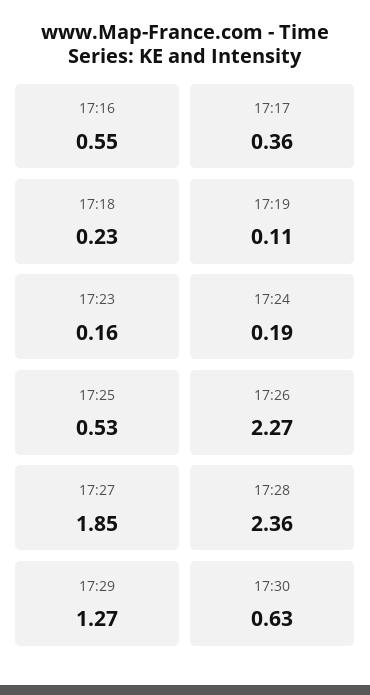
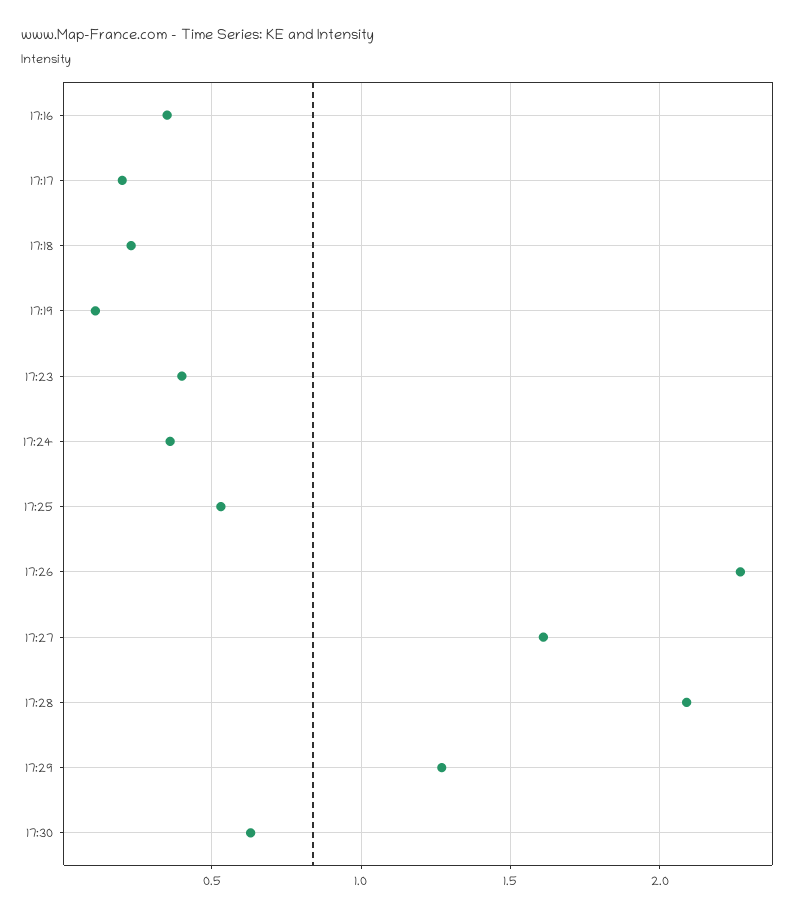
17:16: 0.55 -> 0.35
17:17: 0.36 -> 0.2
17:23: 0.16 -> 0.4
17:24: 0.19 -> 0.35
17:27: 1.85 -> 1.6
17:28: 2.36 -> 2.1

